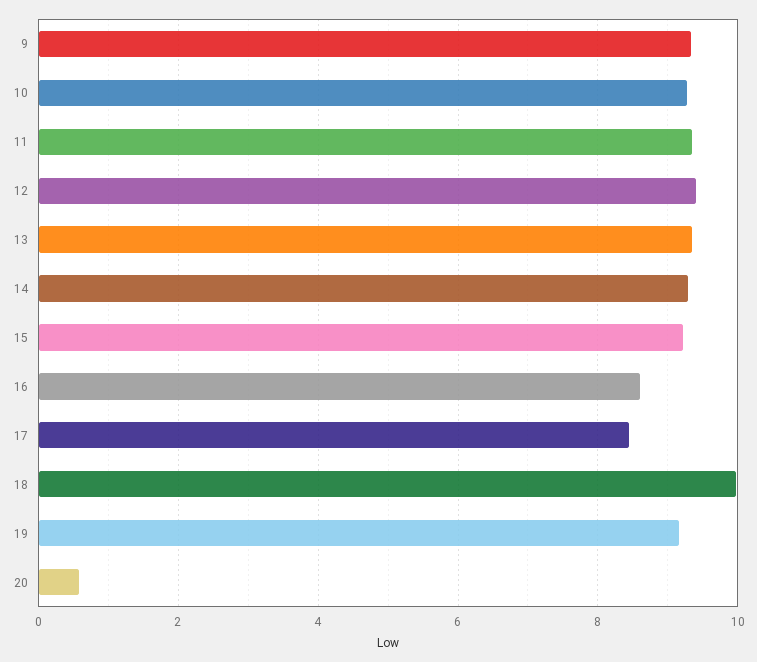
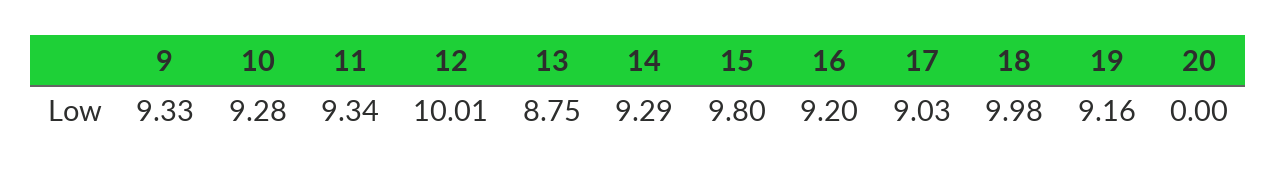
12: 9.4 -> 10.01
13: 9.4 -> 8.75
15: 9.2 -> 9.8
16: 8.6 -> 9.2
17: 8.4 -> 9.03
20: 0.6 -> 0

